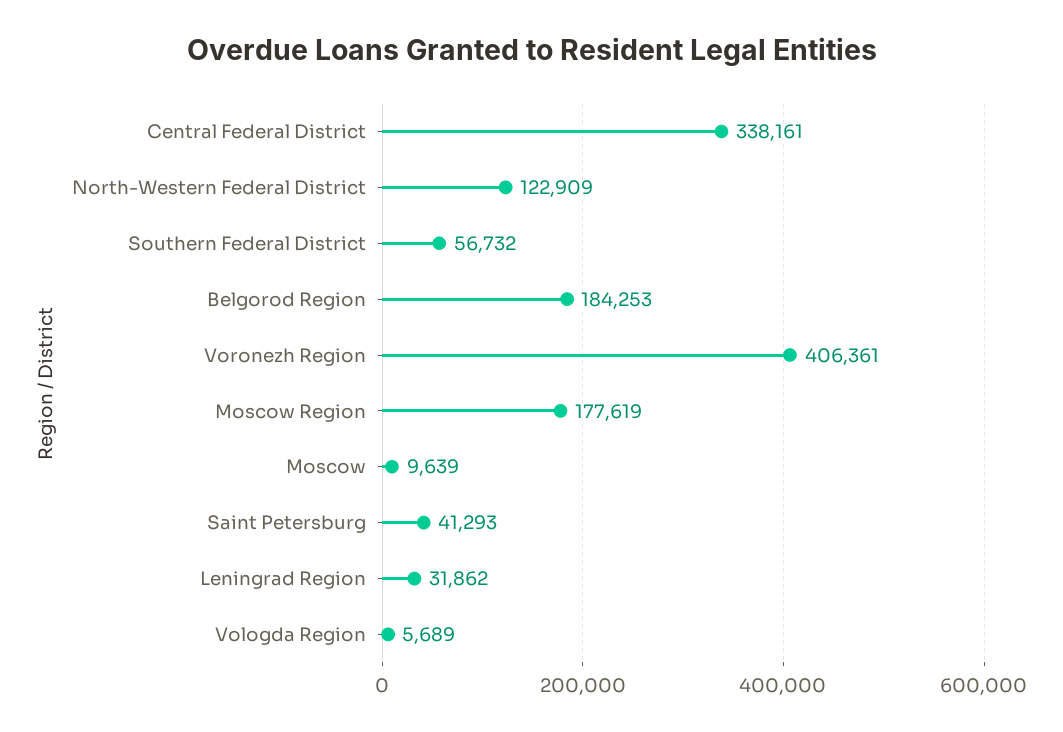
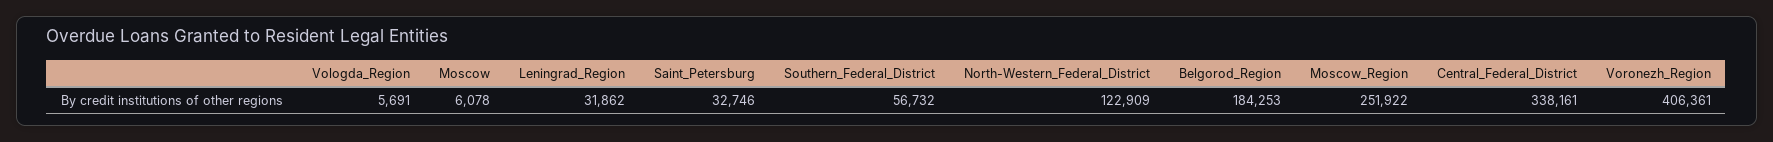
Moscow Region: 177619 -> 251922
Moscow: 9639 -> 6078
Saint Petersburg: 41293 -> 32746
Vologda Region: 5689 -> 5691

